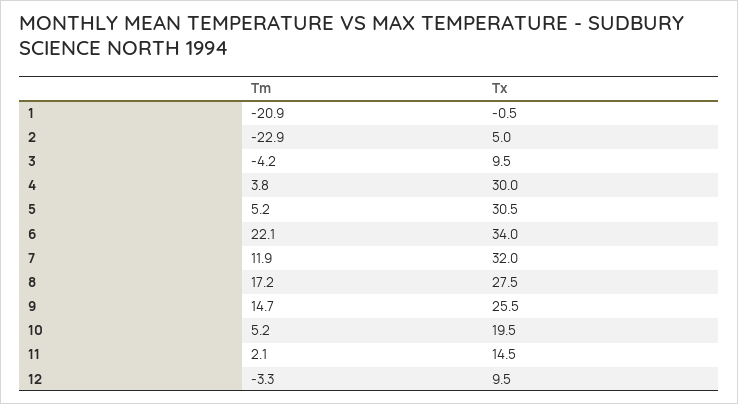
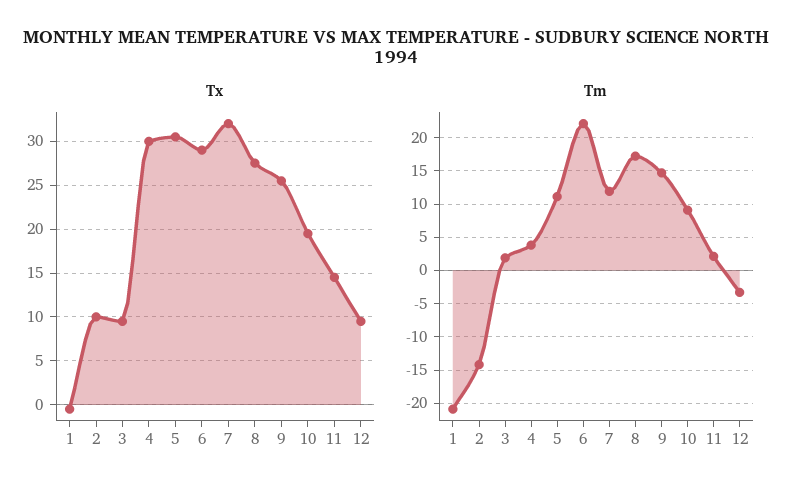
Tm, 2: -22.9 -> -14
Tx, 2: 5 -> 10
Tm, 3: -4.2 -> 2
Tm, 5: 5.2 -> 11
Tx, 6: 34 -> 29
Tm, 10: 5.2 -> 9

